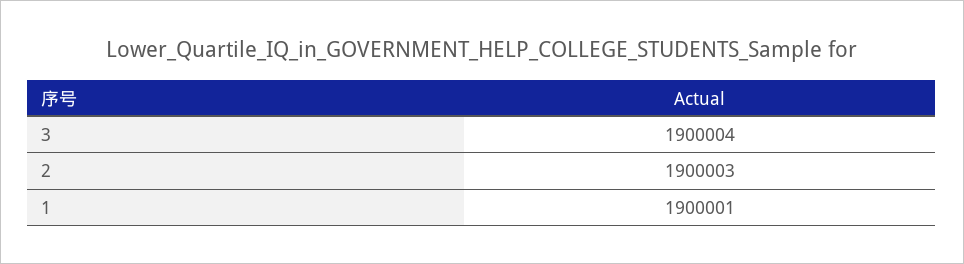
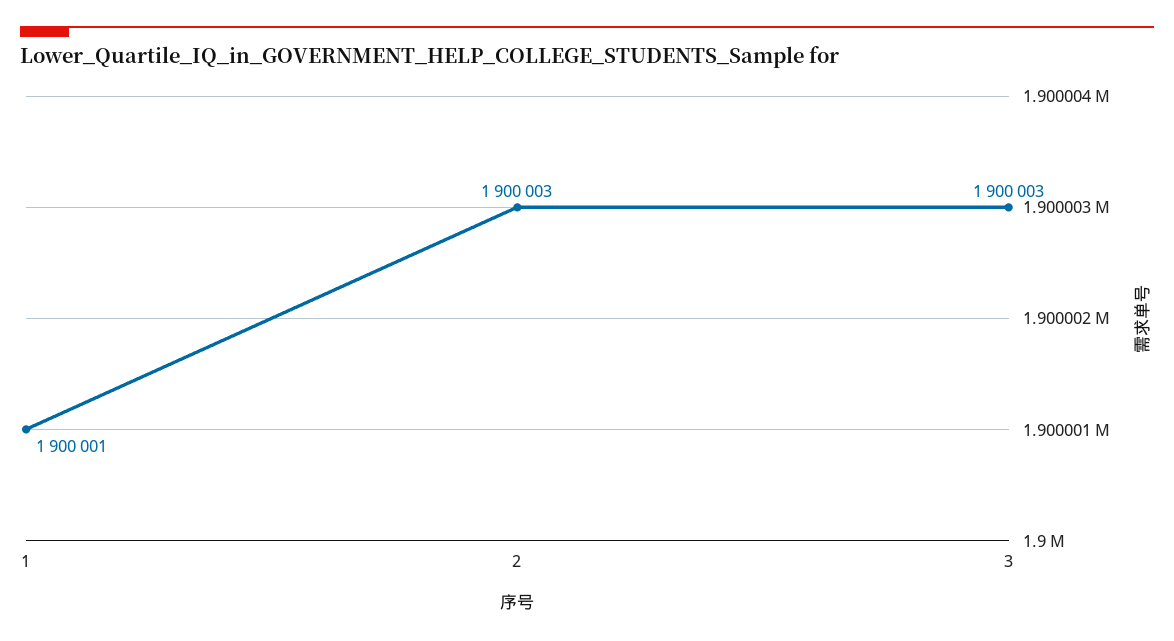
3: 1900004 -> 1900003

